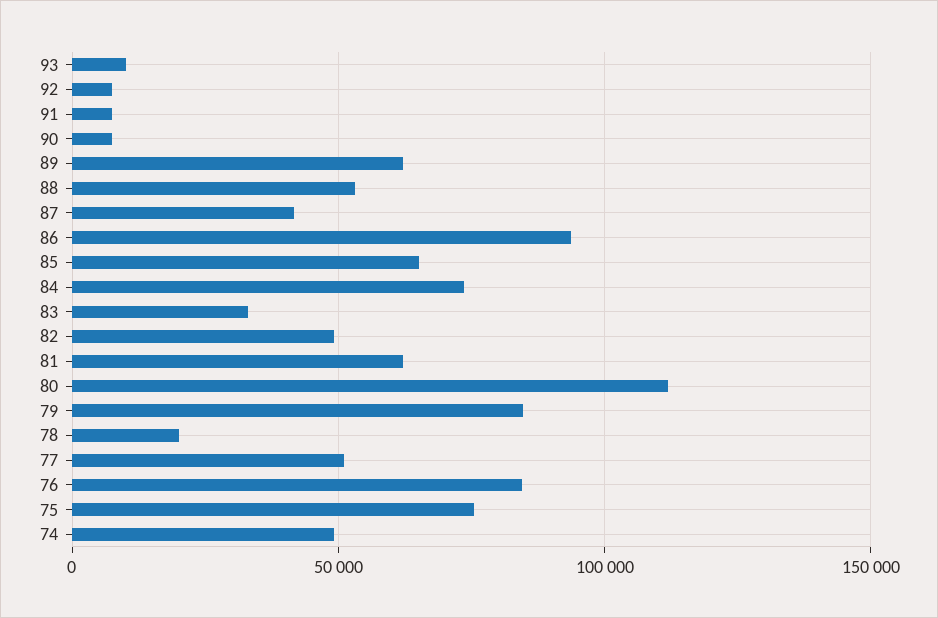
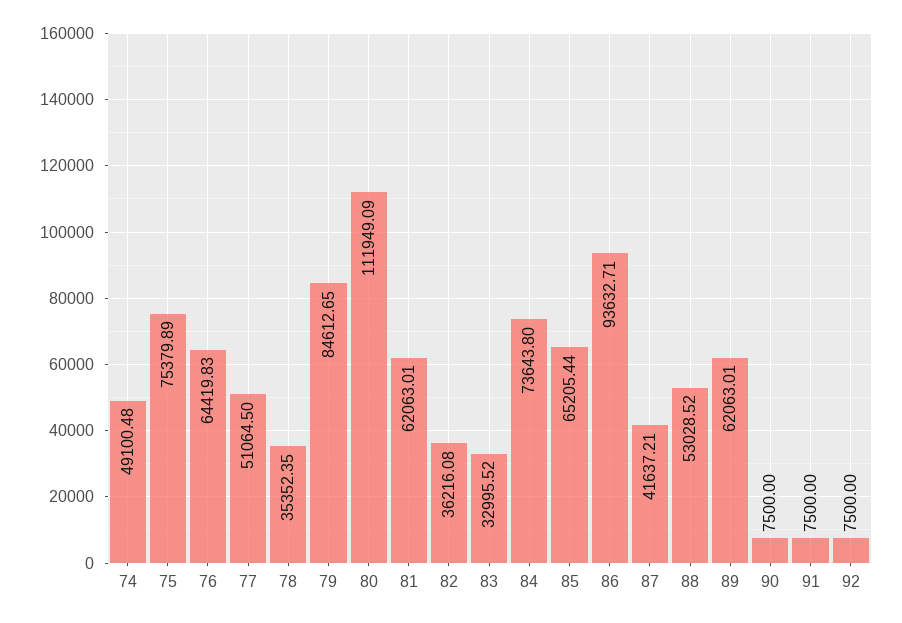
93: 10000 -> none
82: 50000 -> 36216.08
78: 20000 -> 35352.35
76: 85000 -> 64419.83

